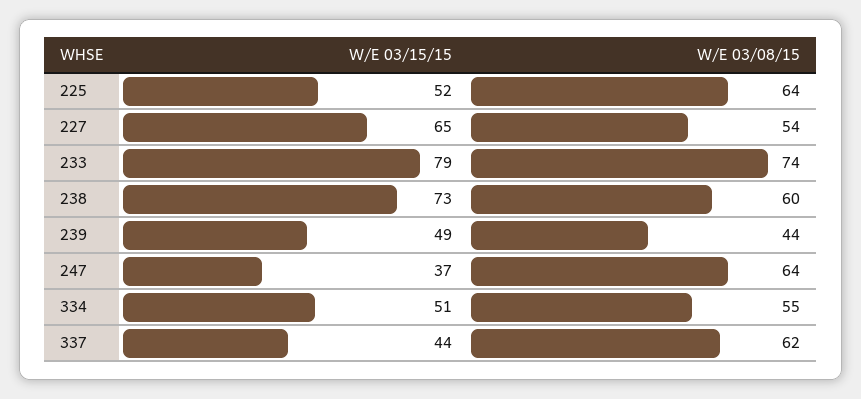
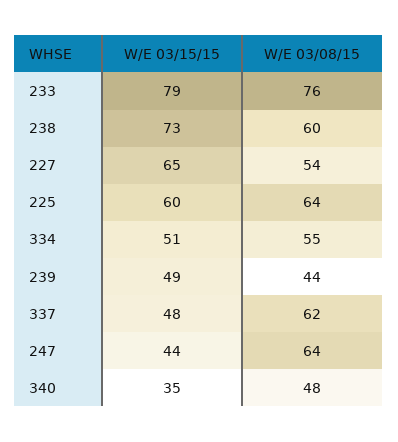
W/E 03/15/15, 225: 52 -> 60
W/E 03/08/15, 233: 74 -> 76
W/E 03/15/15, 247: 37 -> 44
W/E 03/15/15, 337: 44 -> 48
W/E 03/15/15, 340: none -> 35
W/E 03/08/15, 340: none -> 48

